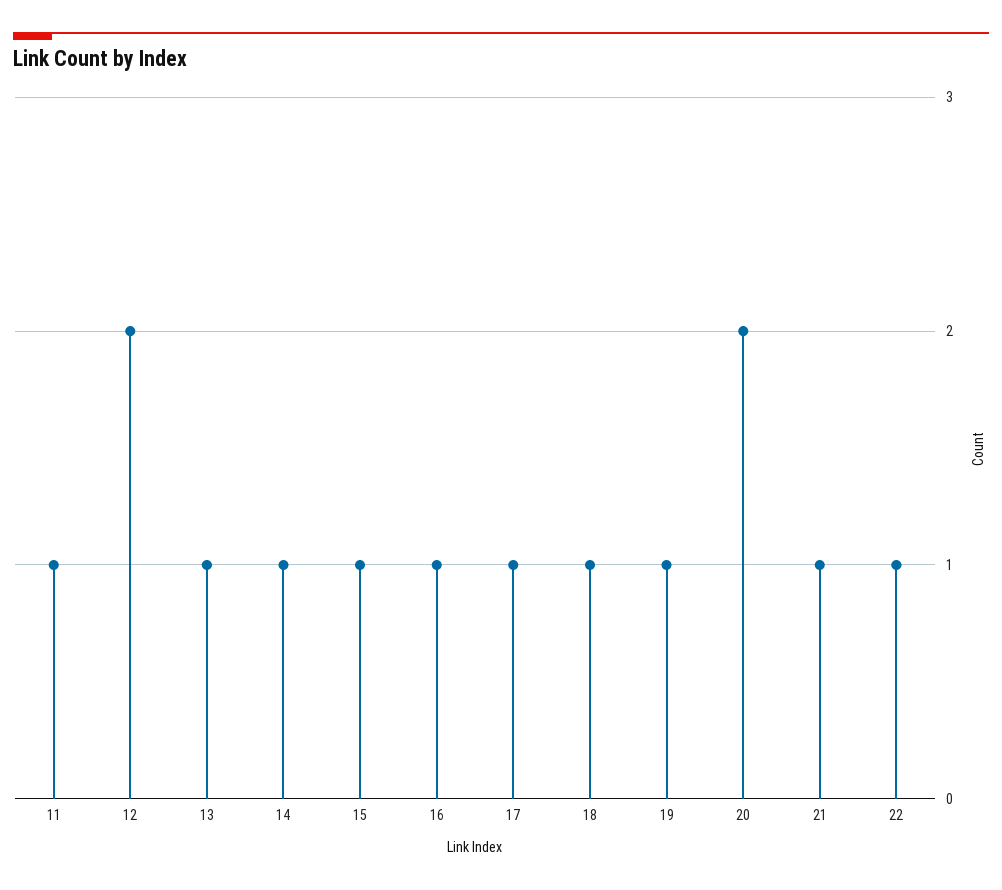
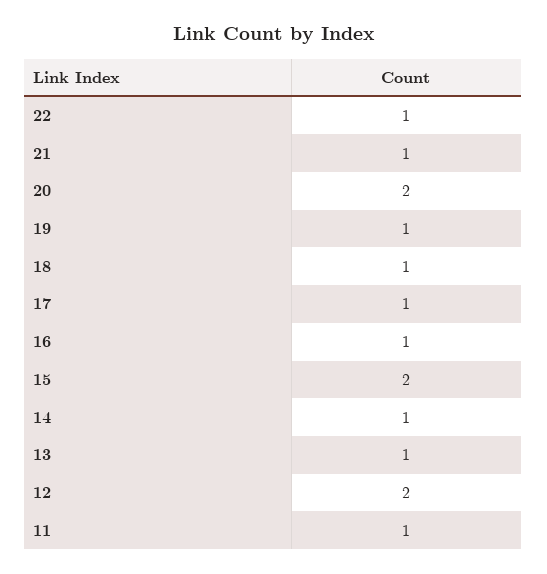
15: 1 -> 2

